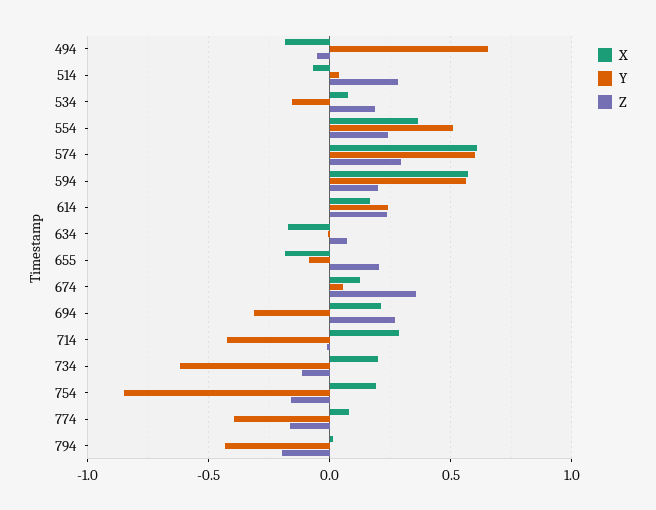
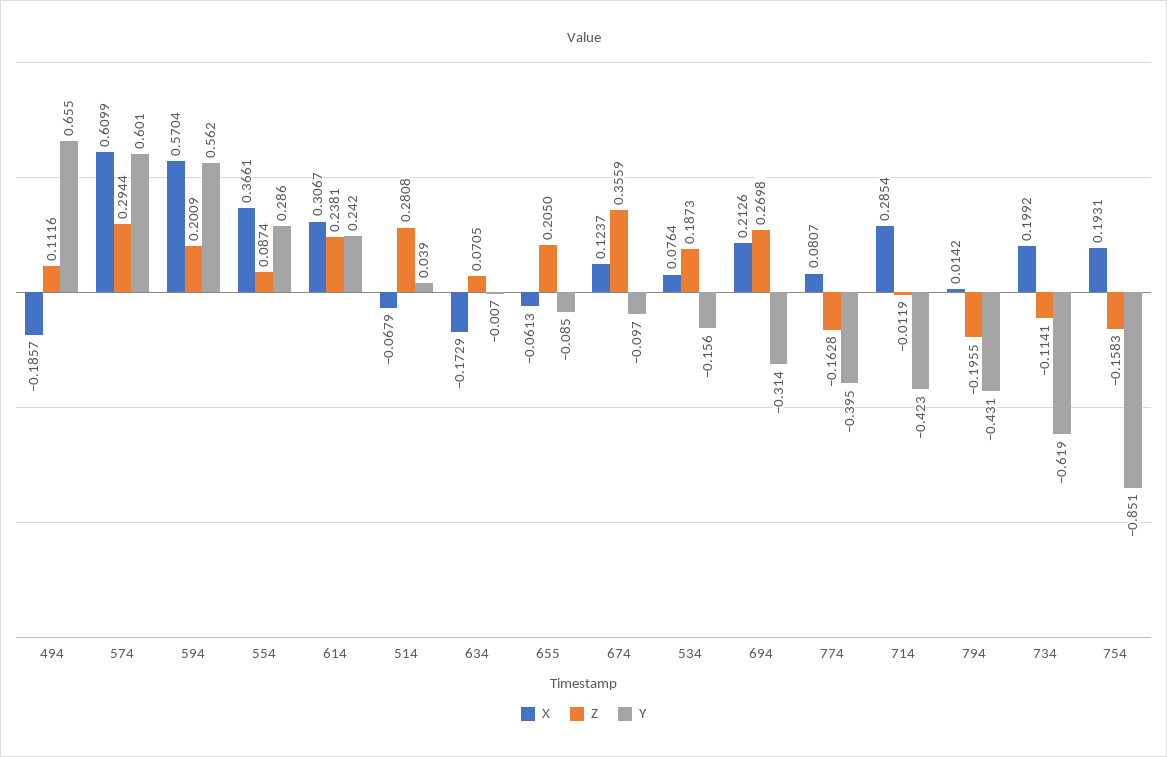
Z, 494: -0.05 -> 0.1116
Y, 554: 0.5 -> 0.286
Z, 554: 0.25 -> 0.0874
X, 614: 0.15 -> 0.3067
X, 655: -0.2 -> -0.0613
Y, 674: 0.05 -> -0.097

